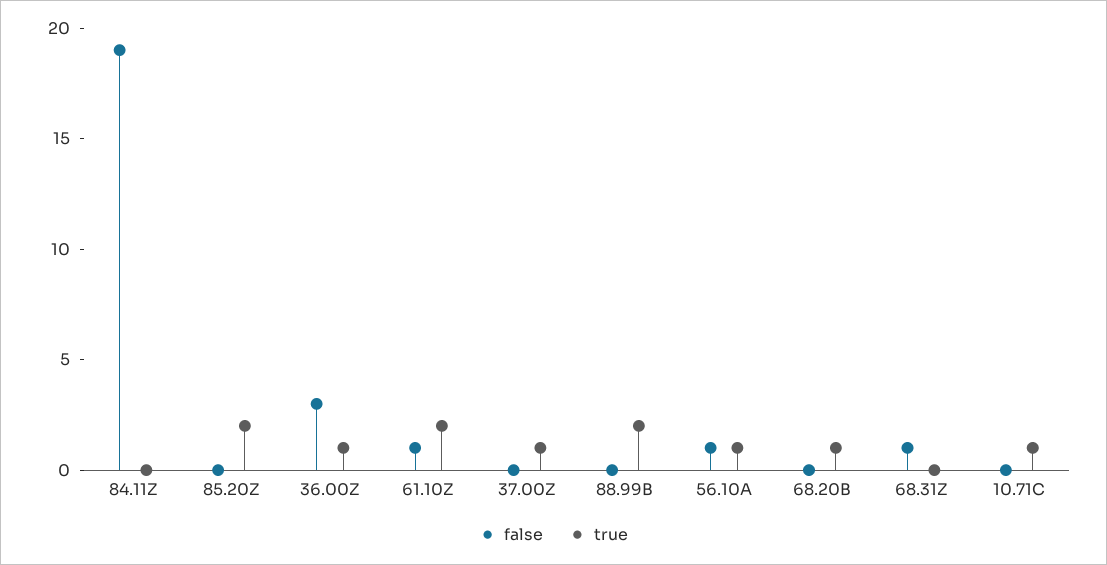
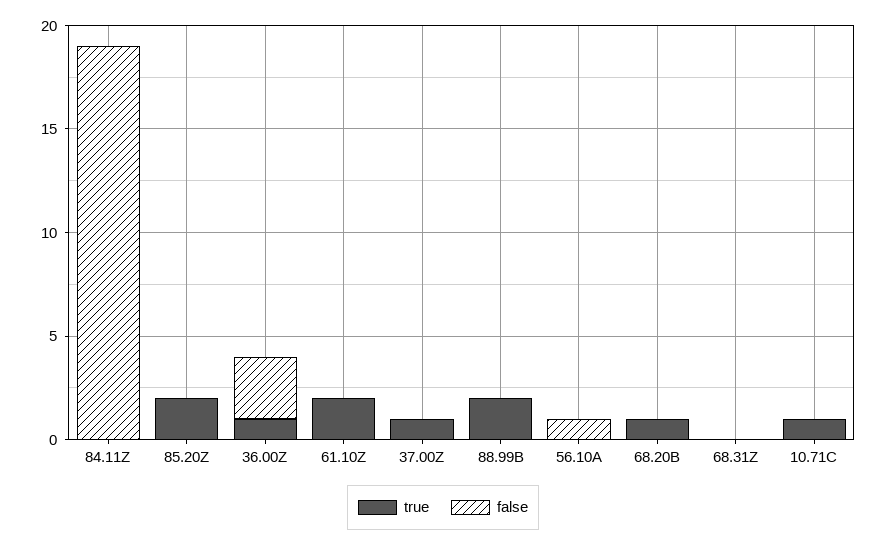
false, 61.10Z: 1 -> 0
true, 56.10A: 1 -> 0
false, 68.31Z: 1 -> 0

